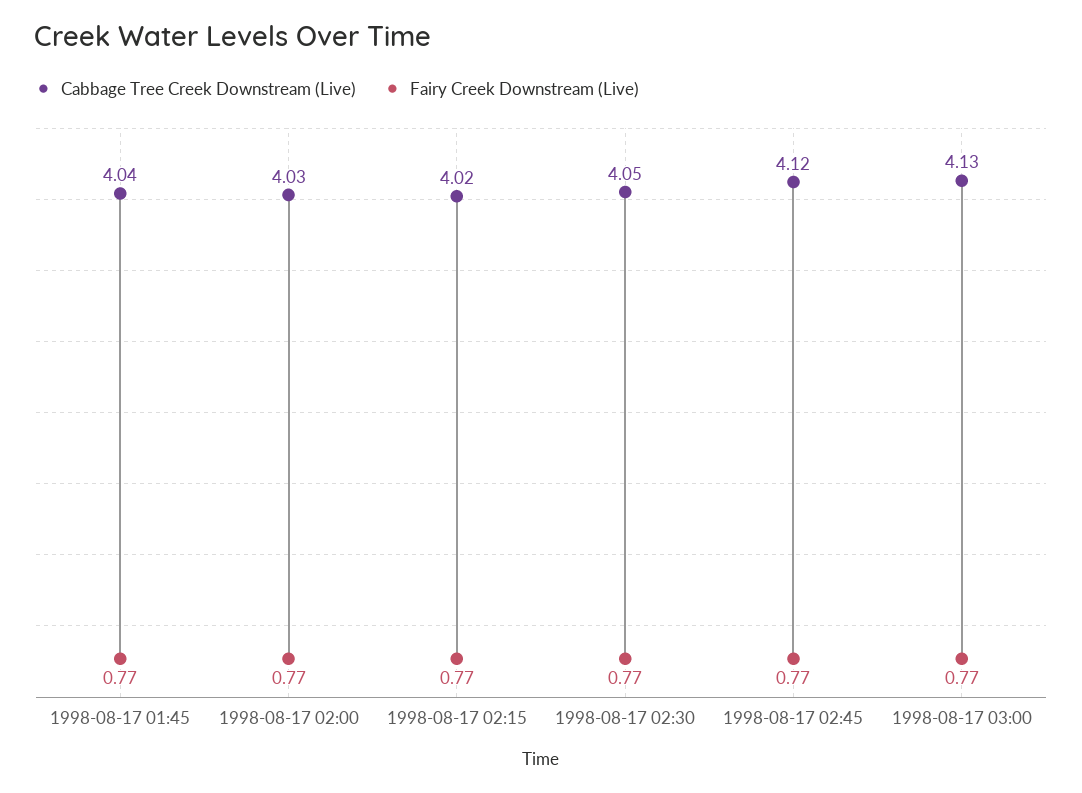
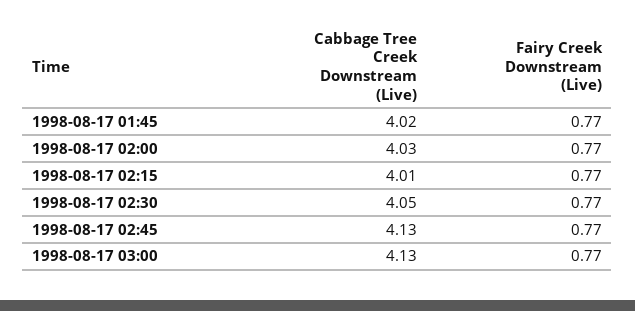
Cabbage Tree Creek Downstream (Live), 1998-08-17 01:45: 4.04 -> 4.02
Cabbage Tree Creek Downstream (Live), 1998-08-17 02:15: 4.02 -> 4.01
Cabbage Tree Creek Downstream (Live), 1998-08-17 02:45: 4.12 -> 4.13

